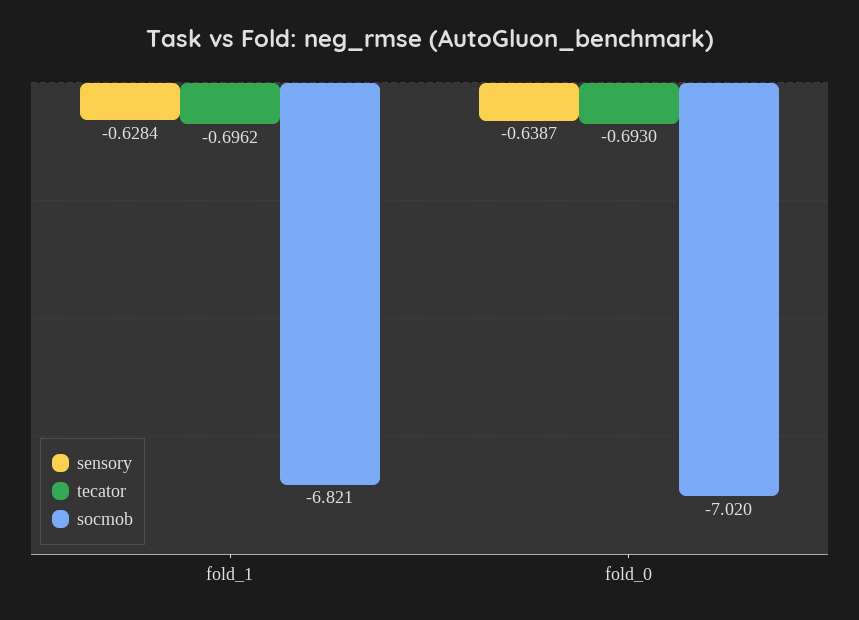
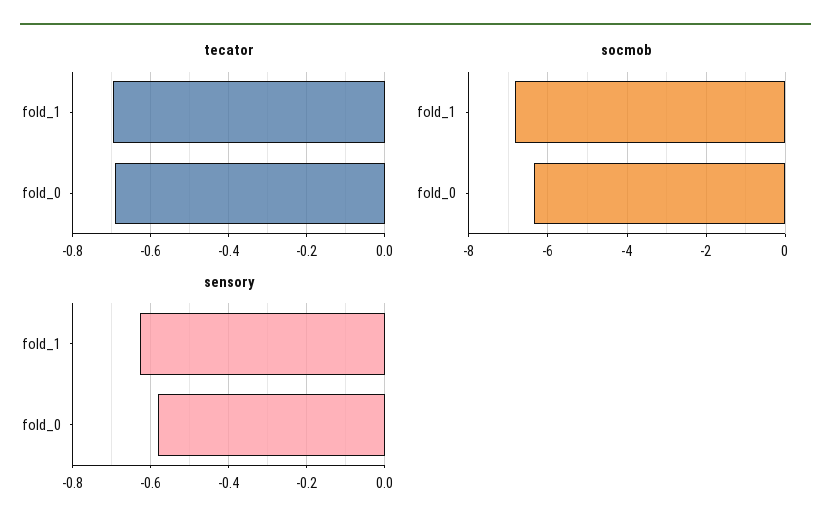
sensory, fold_0: -0.6387 -> -0.58
socmob, fold_0: -7.02 -> -6.4

